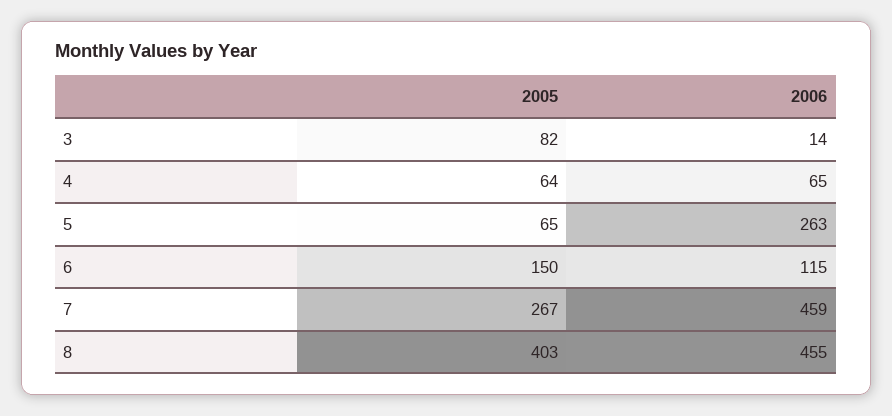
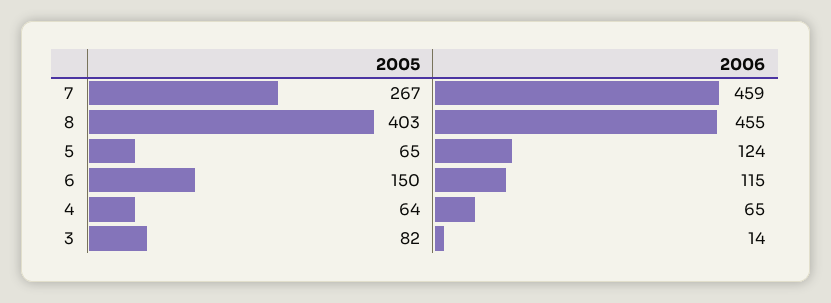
2006, 5: 263 -> 124

